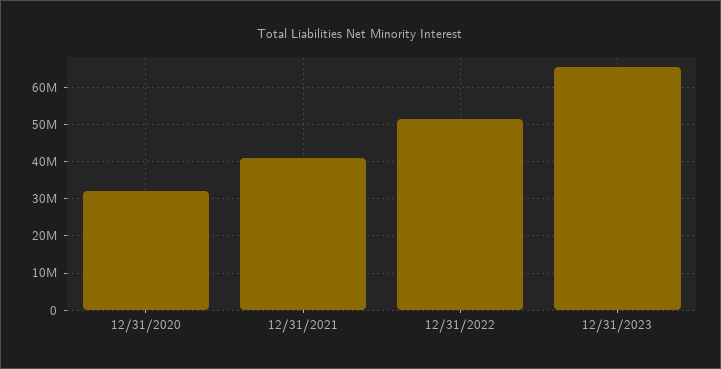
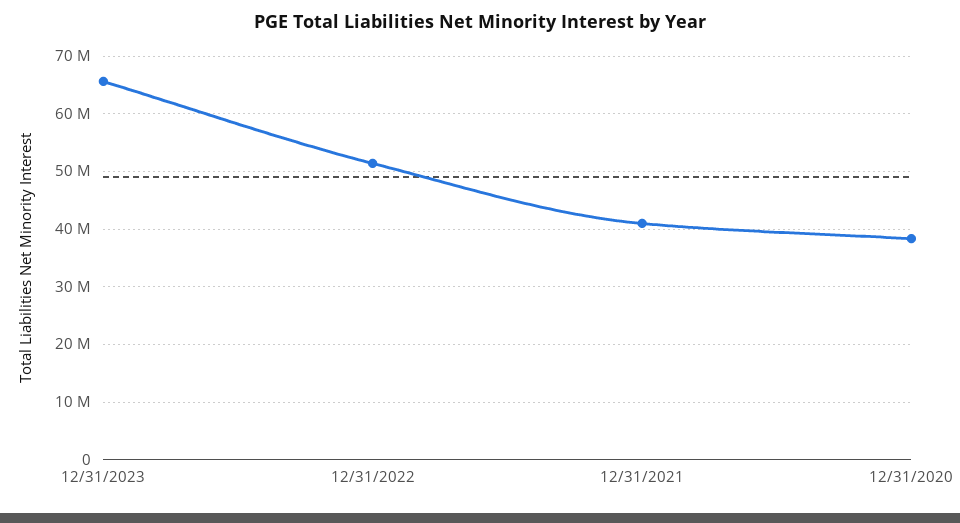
12/31/2020: 32000000 -> 38000000

